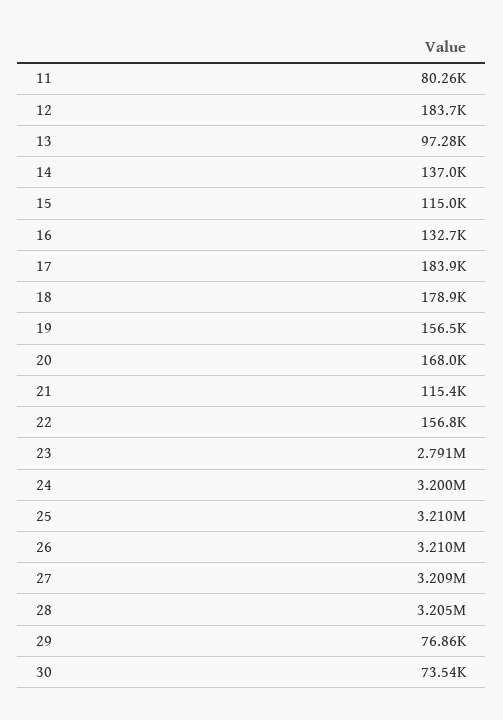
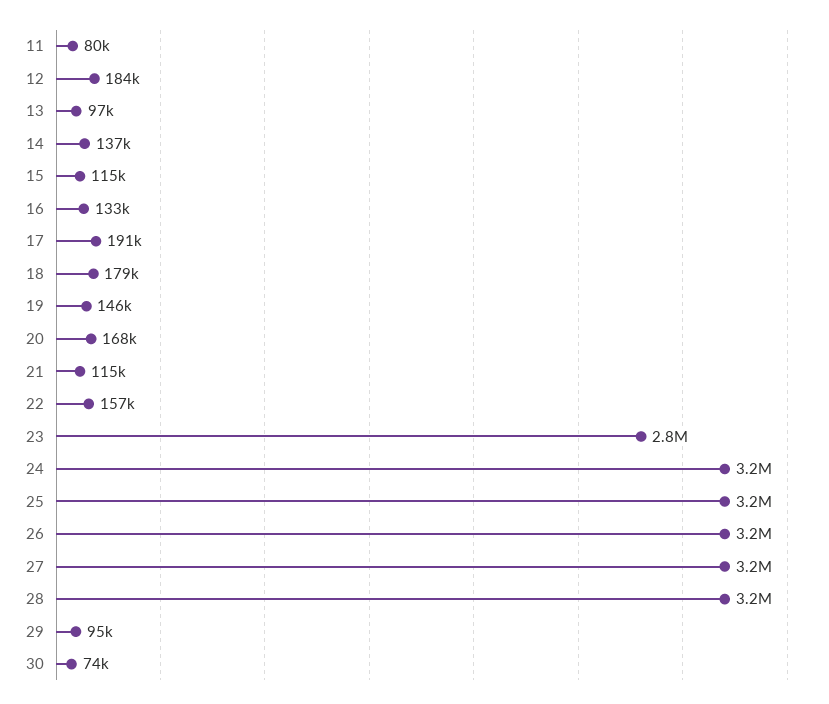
17: 183900 -> 191000
19: 156500 -> 146000
29: 76860 -> 95000

